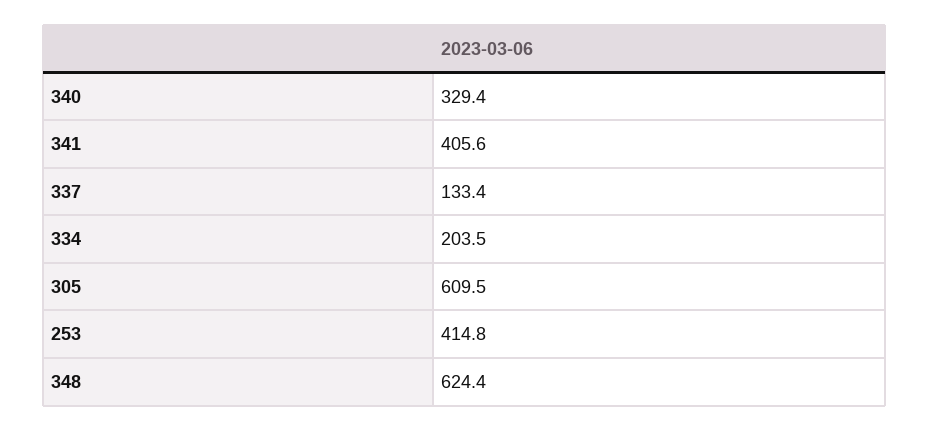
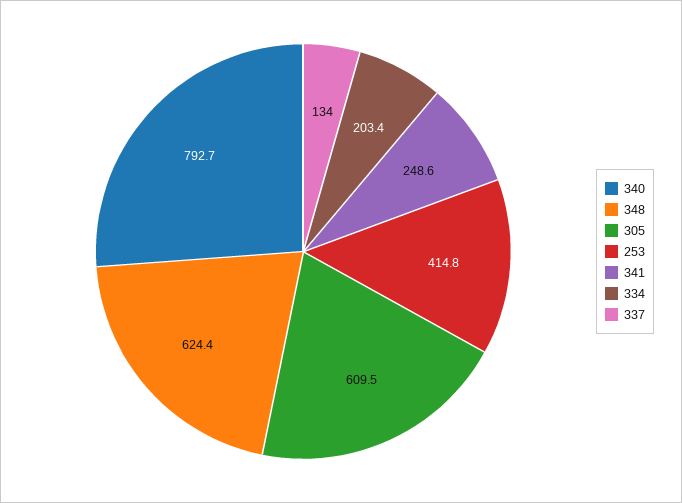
340: 329.4 -> 792.7
341: 405.6 -> 248.6
337: 133.4 -> 134
334: 203.5 -> 203.4

